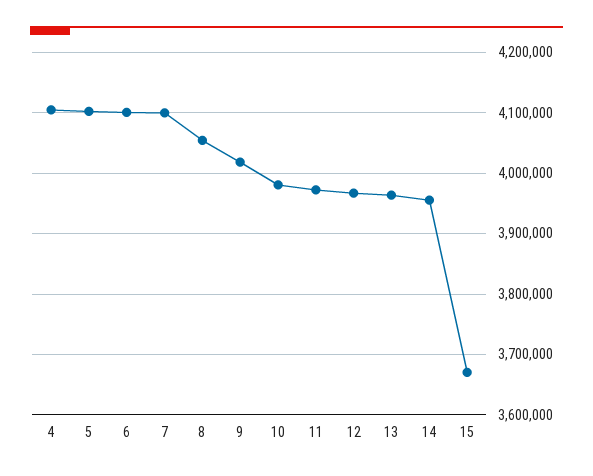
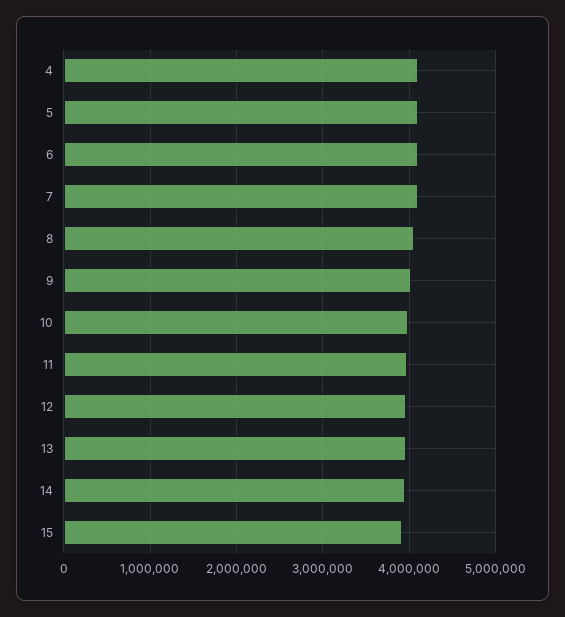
15: 3670000 -> 3900000

